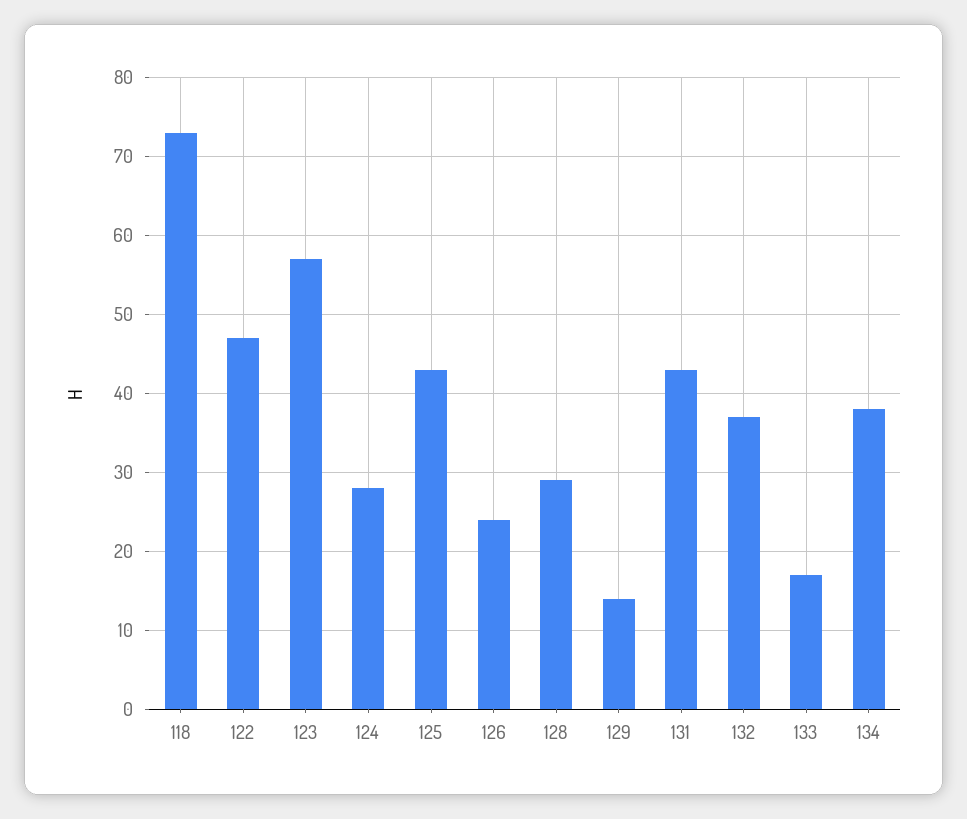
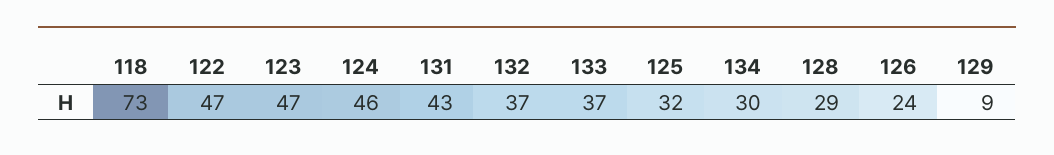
123: 57 -> 47
124: 28 -> 46
125: 43 -> 32
129: 14 -> 9
133: 17 -> 37
134: 38 -> 30

